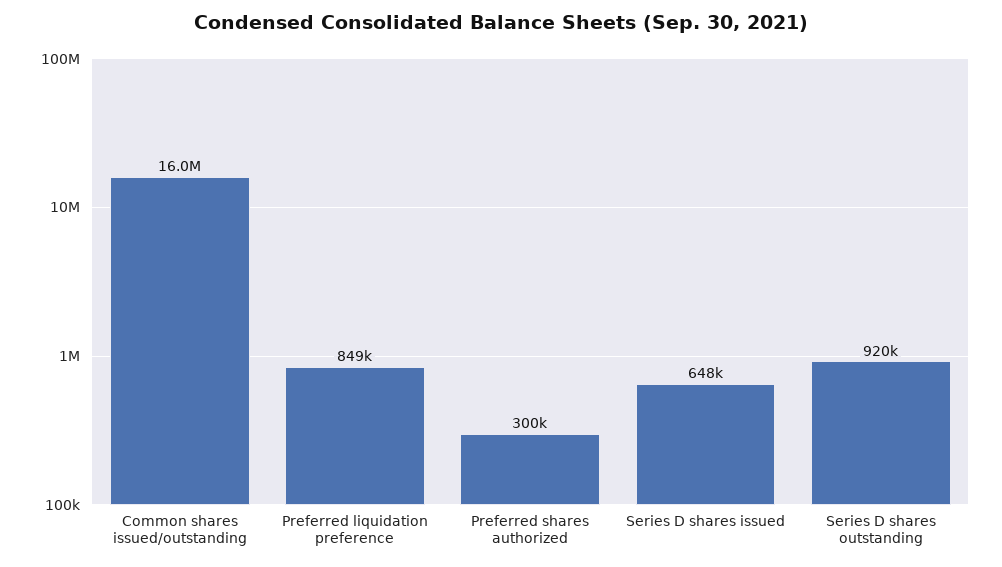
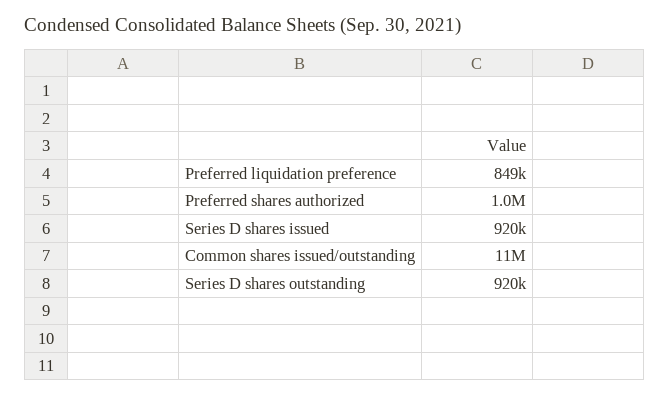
Common shares issued/outstanding: 16000000 -> 11000000
Preferred shares authorized: 300000 -> 1000000
Series D shares issued: 648000 -> 920000

